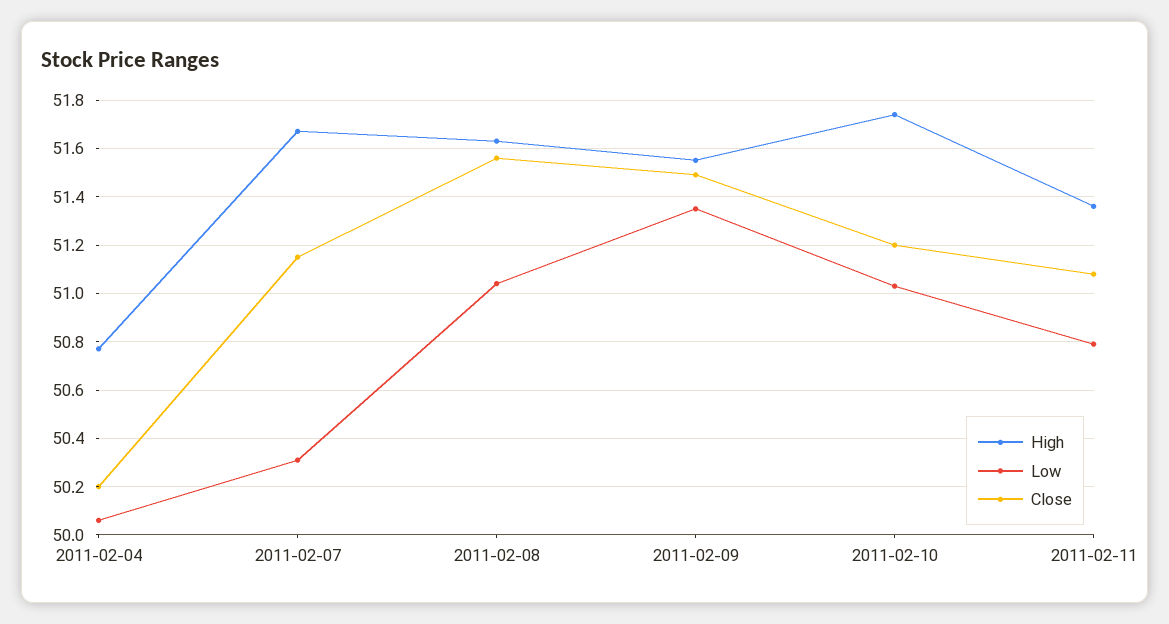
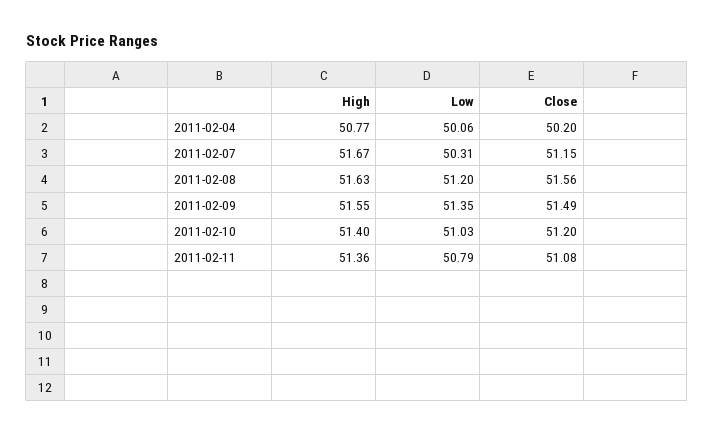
Low, 2011-02-08: 51.05 -> 51.2
High, 2011-02-10: 51.75 -> 51.4

